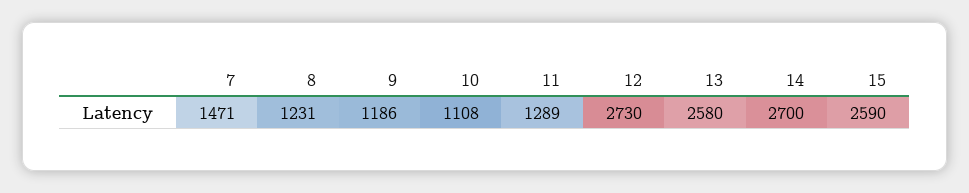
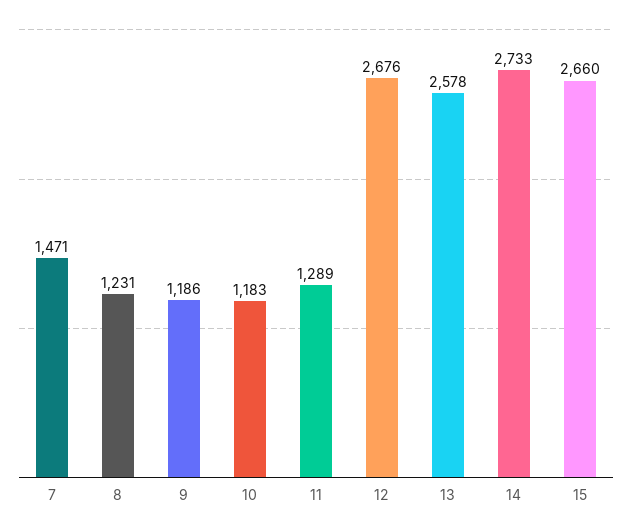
10: 1108 -> 1183
12: 2730 -> 2676
13: 2580 -> 2578
14: 2700 -> 2733
15: 2590 -> 2660

